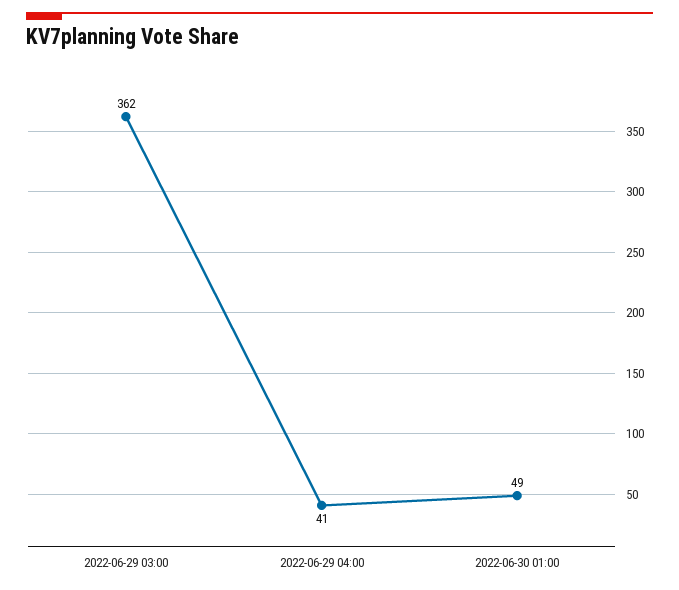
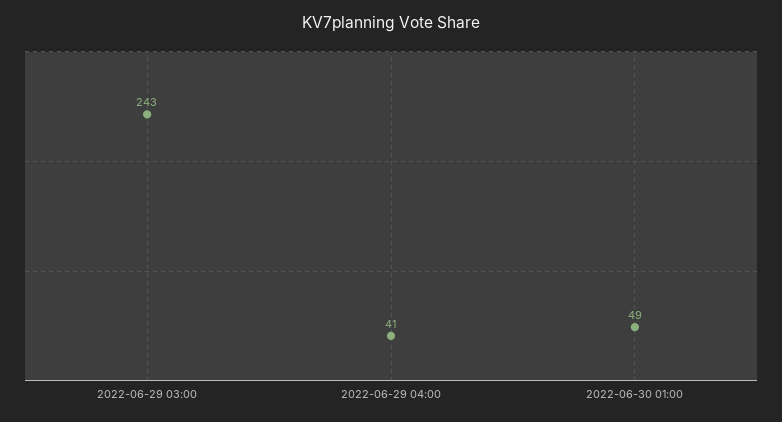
2022-06-29 03:00: 362 -> 243

